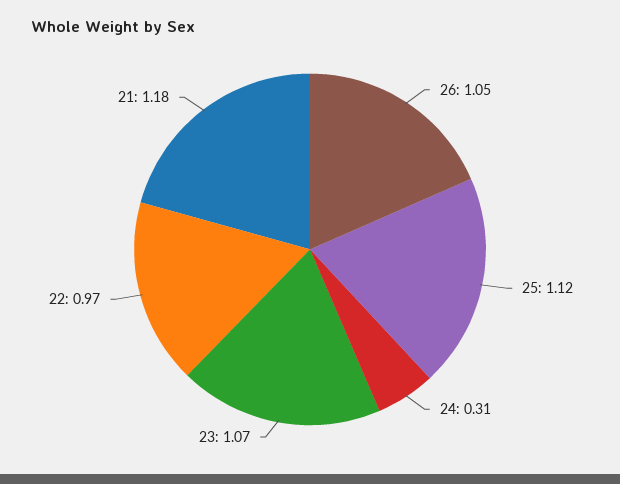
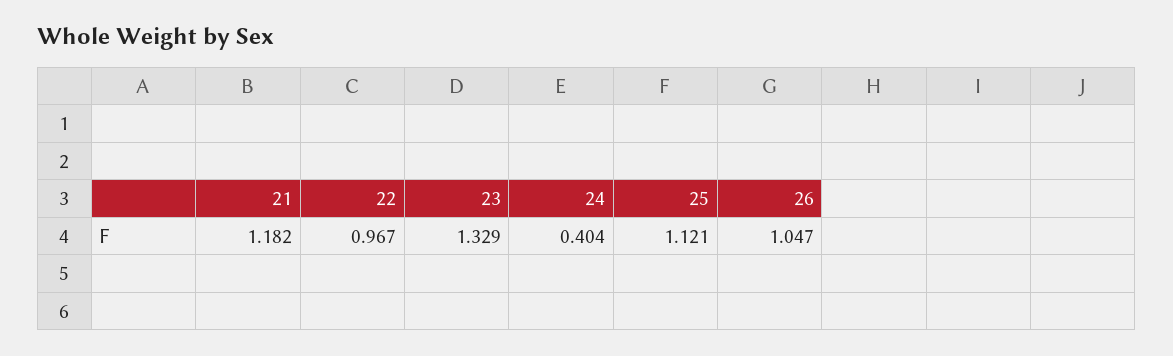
24: 0.31 -> 0.404
23: 1.07 -> 1.329

